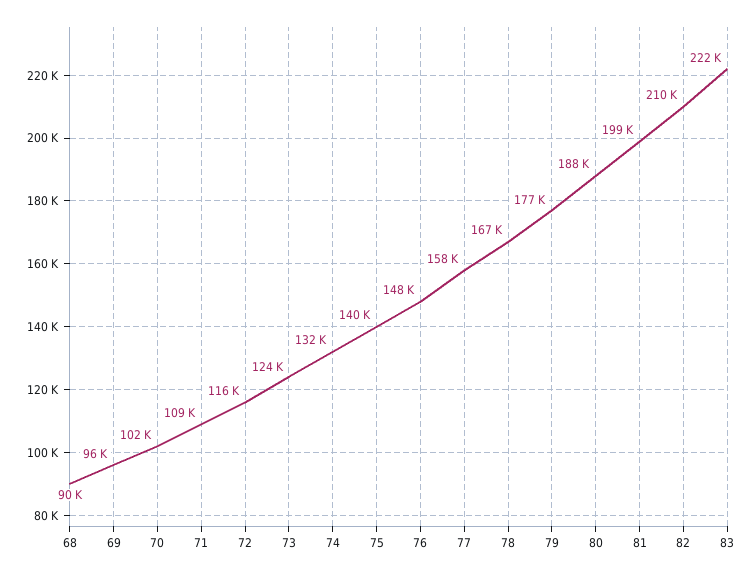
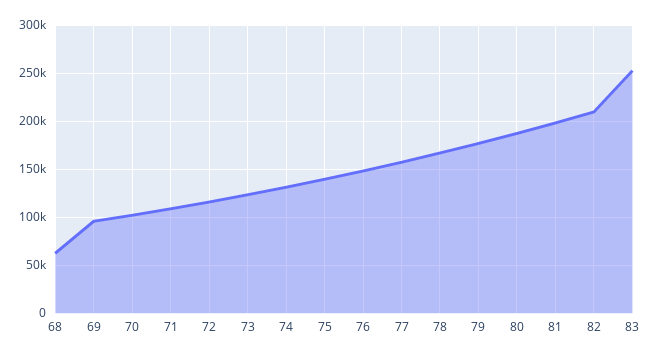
68: 90000 -> 60000
83: 222000 -> 250000

